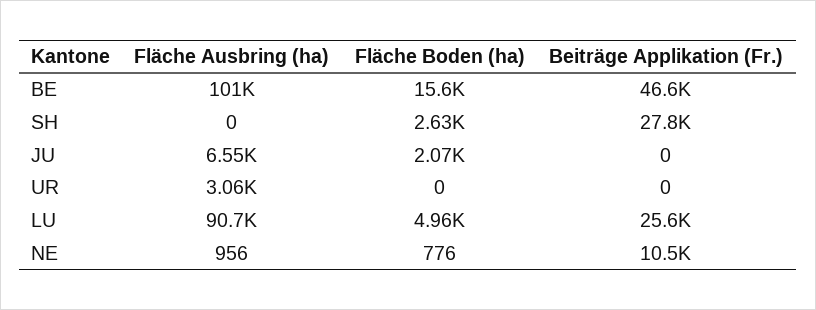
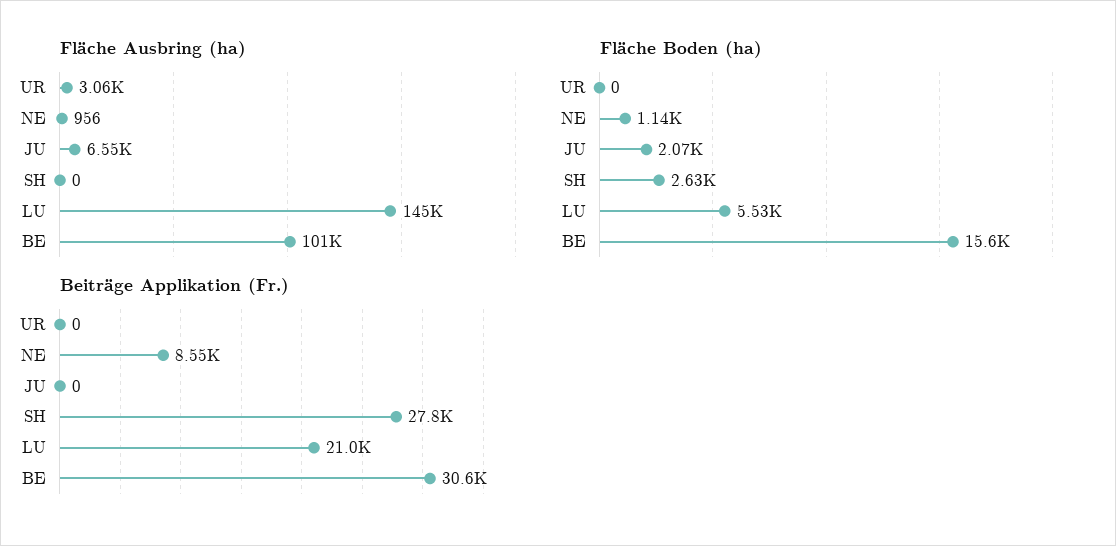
Beiträge Applikation (Fr.), BE: 46600 -> 30600
Fläche Ausbring (ha), LU: 90700 -> 145000
Fläche Boden (ha), LU: 4960 -> 5530
Beiträge Applikation (Fr.), LU: 25600 -> 21000
Fläche Boden (ha), NE: 776 -> 1140
Beiträge Applikation (Fr.), NE: 10500 -> 8550

